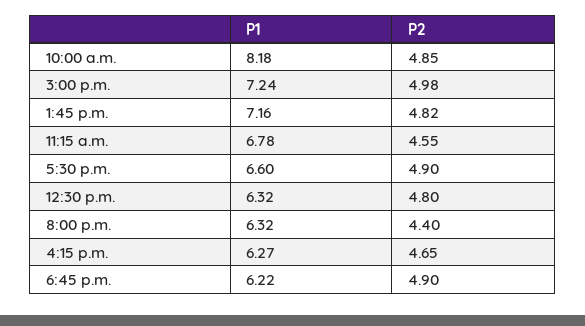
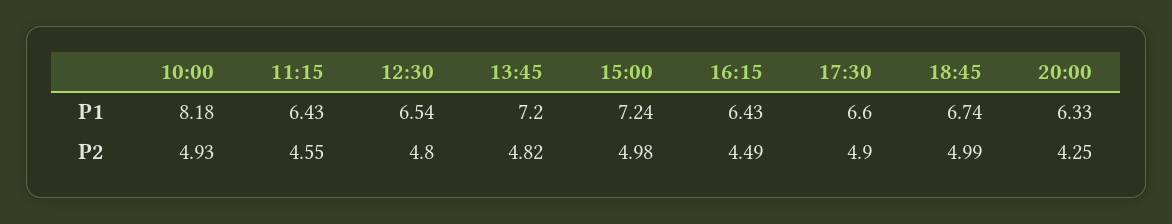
P2, 10:00 a.m.: 4.85 -> 4.93
P1, 1:45 p.m.: 7.16 -> 7.2
P1, 11:15 a.m.: 6.78 -> 6.43
P1, 12:30 p.m.: 6.32 -> 6.54
P1, 8:00 p.m.: 6.32 -> 6.33
P2, 8:00 p.m.: 4.4 -> 4.25
P1, 4:15 p.m.: 6.27 -> 6.43
P2, 4:15 p.m.: 4.65 -> 4.49
P1, 6:45 p.m.: 6.22 -> 6.74
P2, 6:45 p.m.: 4.9 -> 4.99

